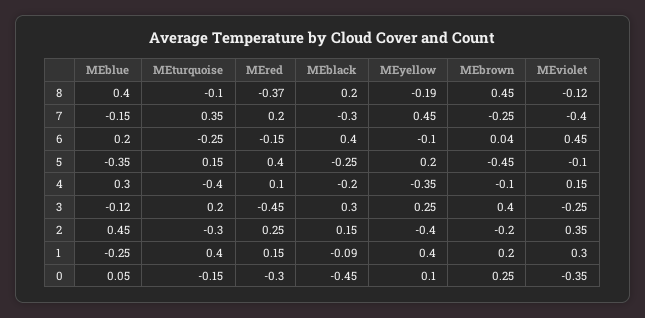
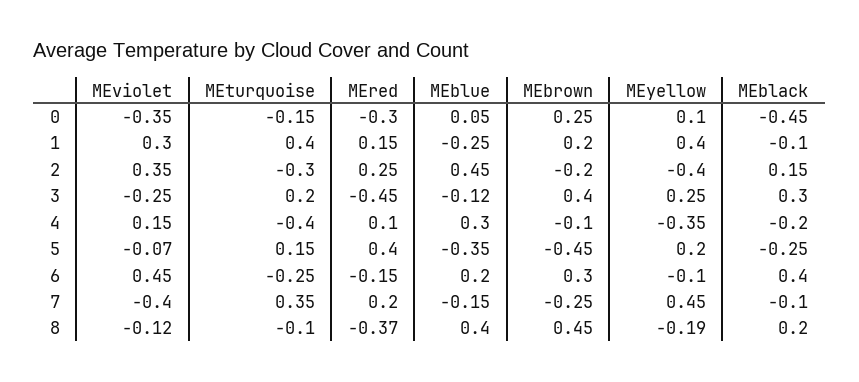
MEblack, 7: -0.3 -> -0.1
MEbrown, 6: 0.04 -> 0.3
MEviolet, 5: -0.1 -> -0.07
MEblack, 1: -0.09 -> -0.1

